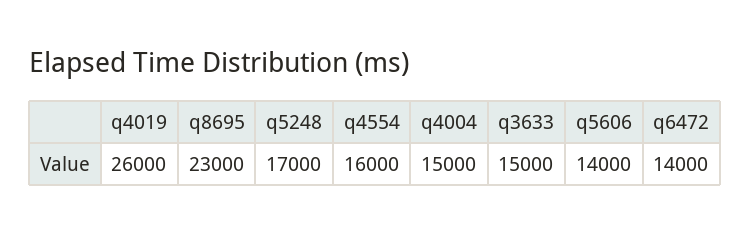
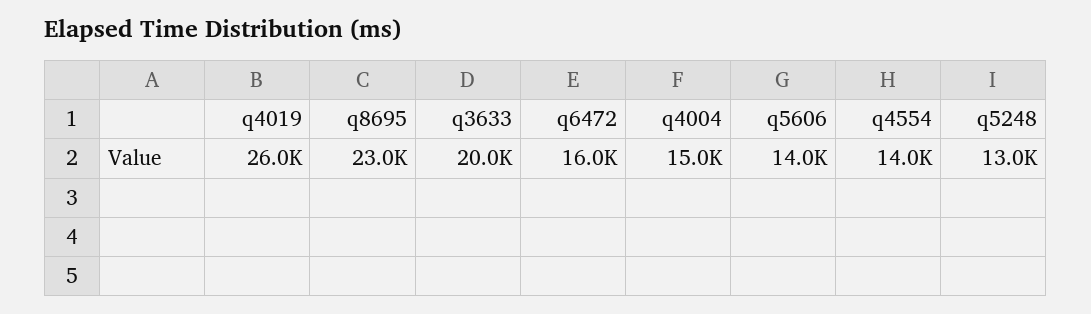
q5248: 17000 -> 13000
q4554: 16000 -> 14000
q3633: 15000 -> 20000
q6472: 14000 -> 16000

